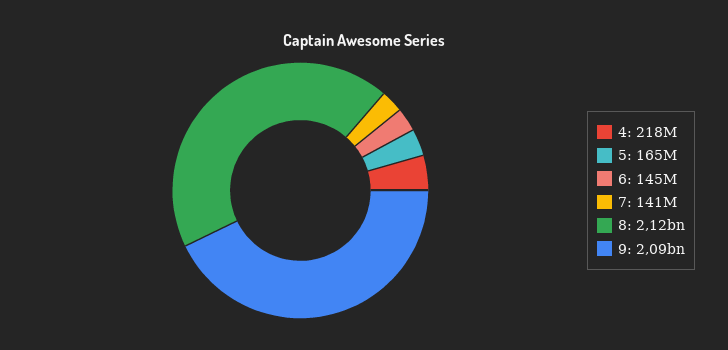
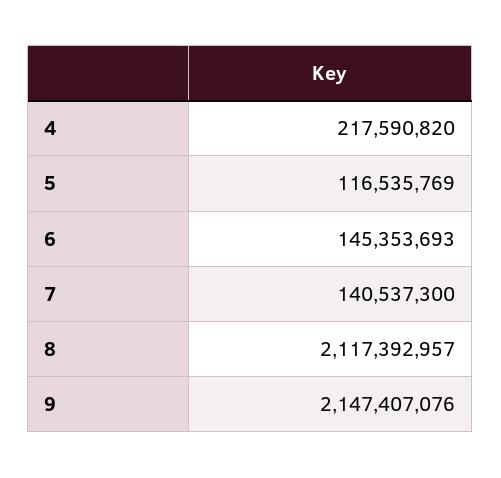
5: 165000000 -> 116535769
9: 2090000000 -> 2147407076

